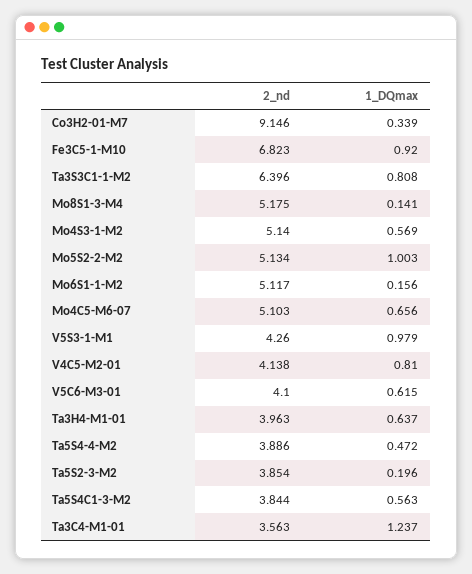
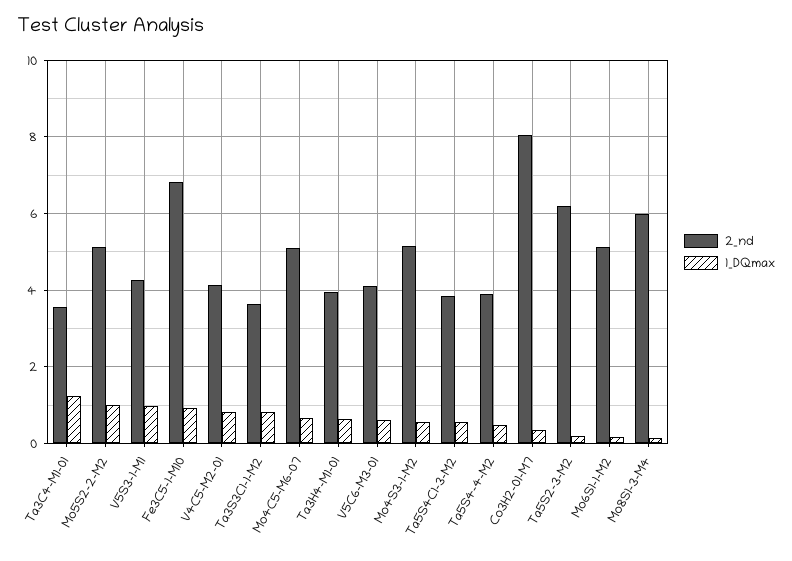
2_nd, Co3H2-01-M7: 9.146 -> 8
2_nd, Ta3S3C1-1-M2: 6.396 -> 3.6
2_nd, Mo8S1-3-M4: 5.175 -> 6
2_nd, Ta5S2-3-M2: 3.854 -> 6.2

